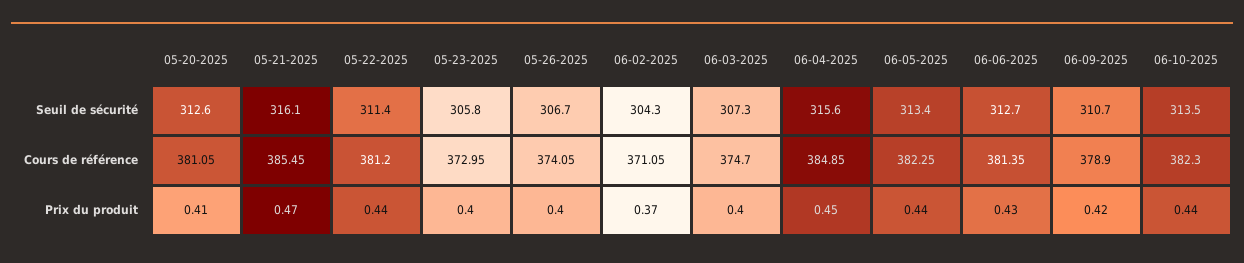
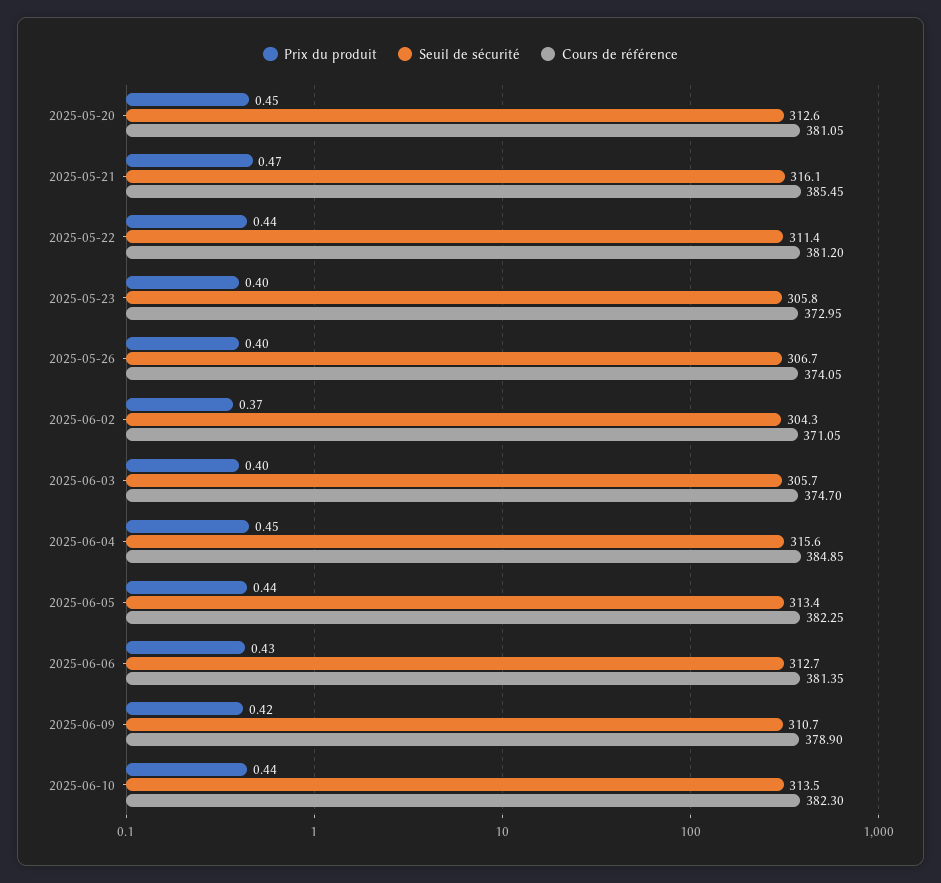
Seuil de sécurité, 06-03-2025: 307.3 -> 305.7
Prix du produit, 05-20-2025: 0.41 -> 0.45

